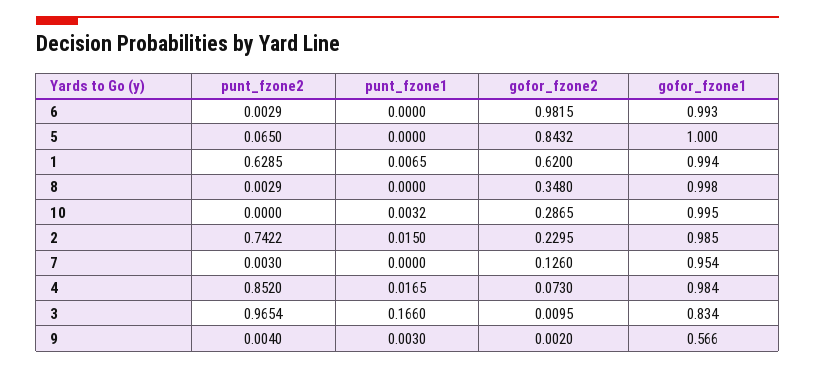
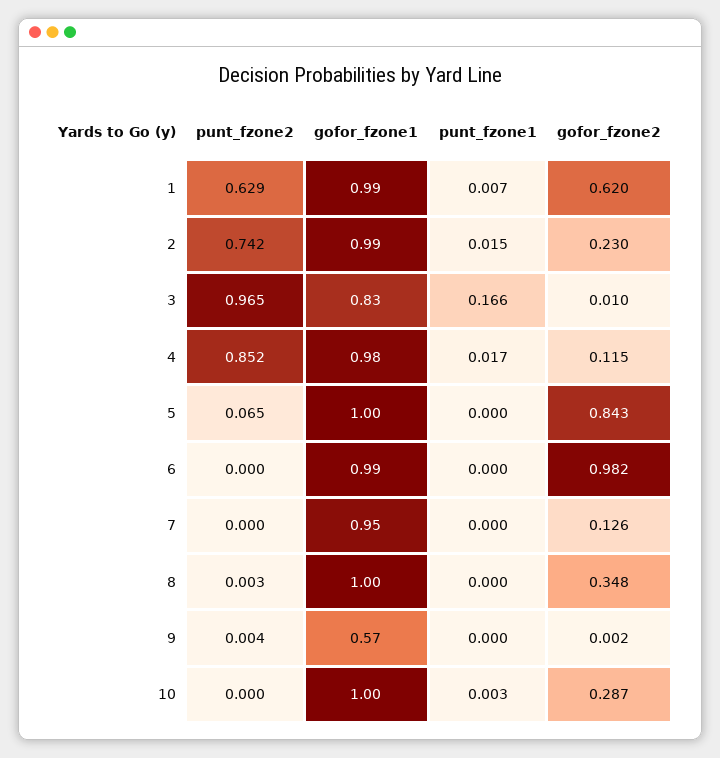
punt_fzone2, 6: 0.0029 -> 0
punt_fzone2, 7: 0.003 -> 0
gofor_fzone2, 4: 0.073 -> 0.115
punt_fzone1, 9: 0.003 -> 0

